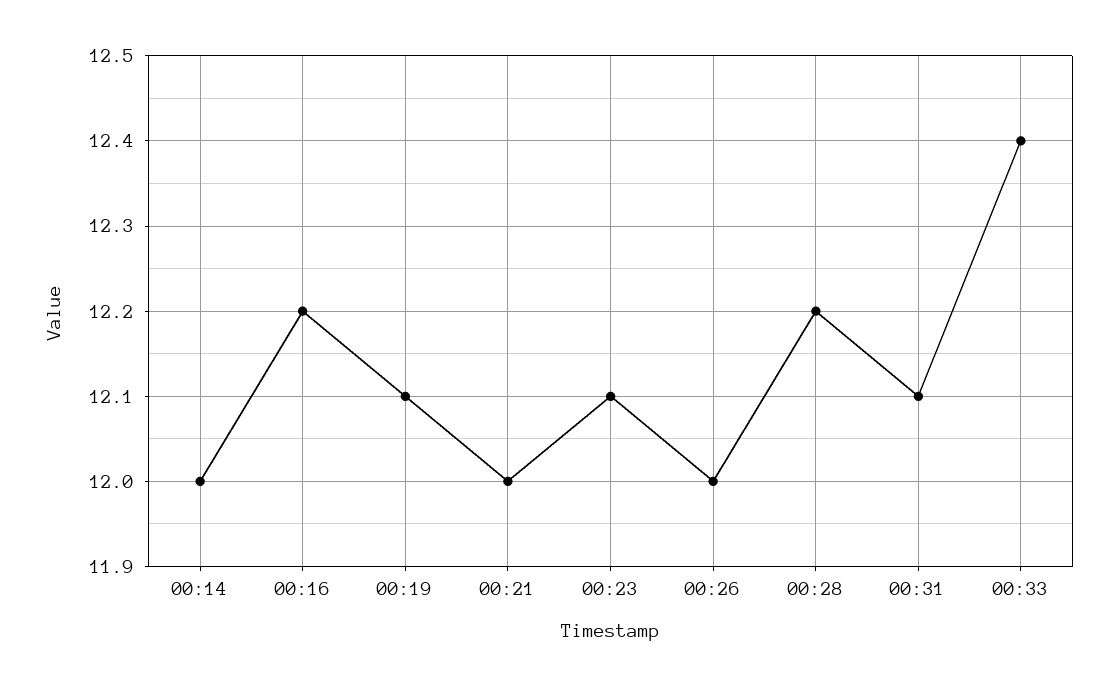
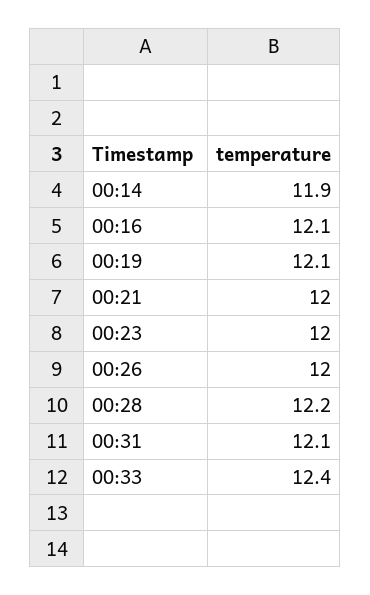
00:14: 12 -> 11.9
00:16: 12.2 -> 12.1
00:23: 12.1 -> 12

